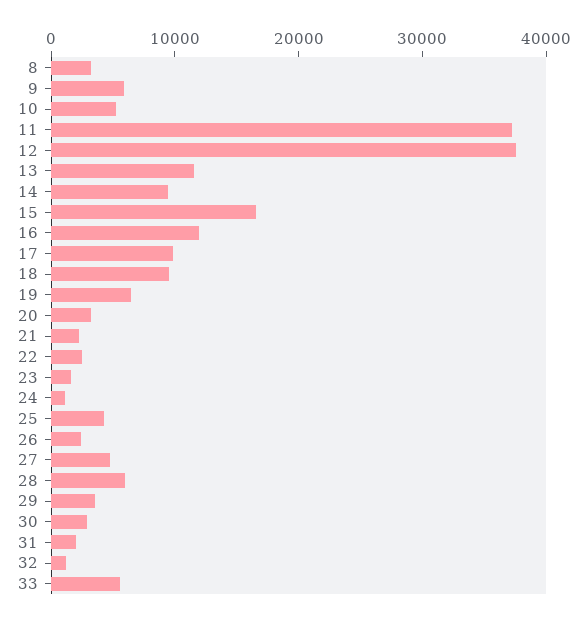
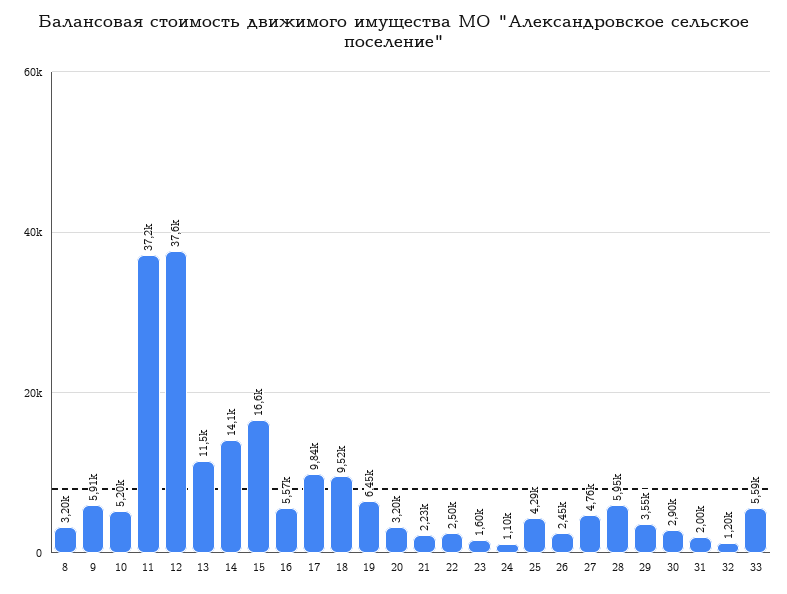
14: 10000 -> 14100
16: 12000 -> 5570

